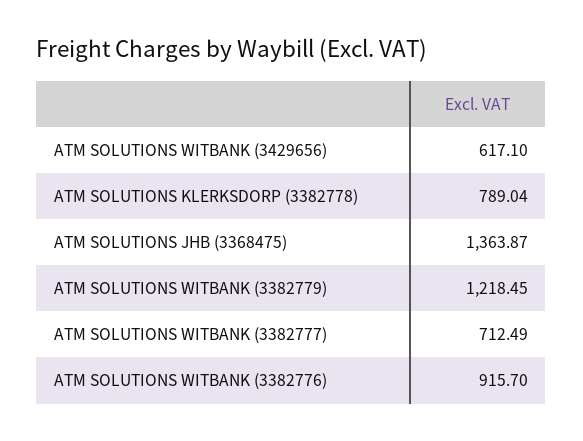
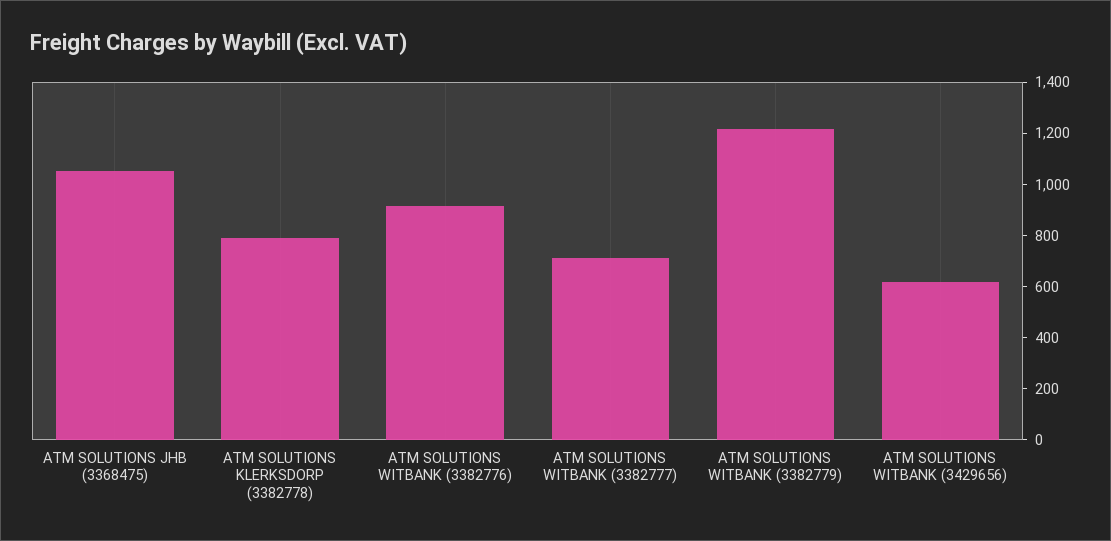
ATM SOLUTIONS JHB (3368475): 1363.87 -> 1050

